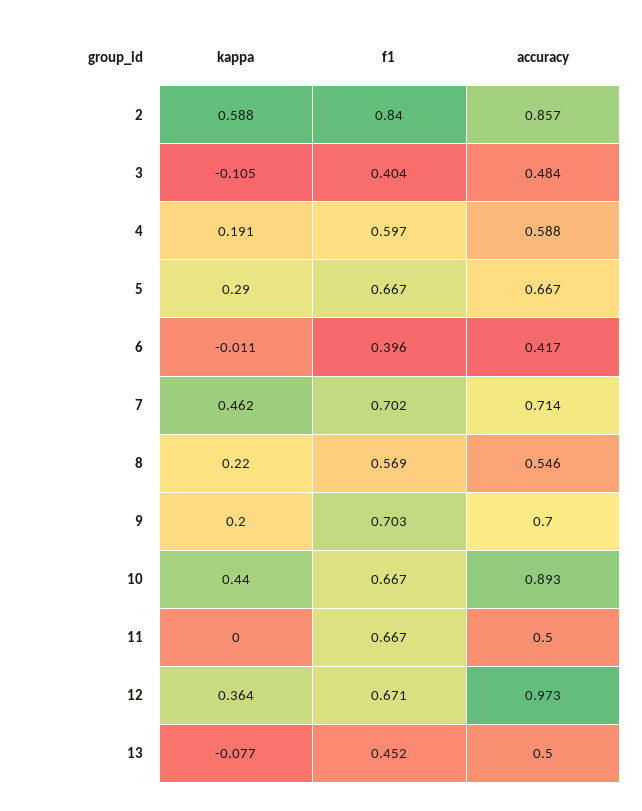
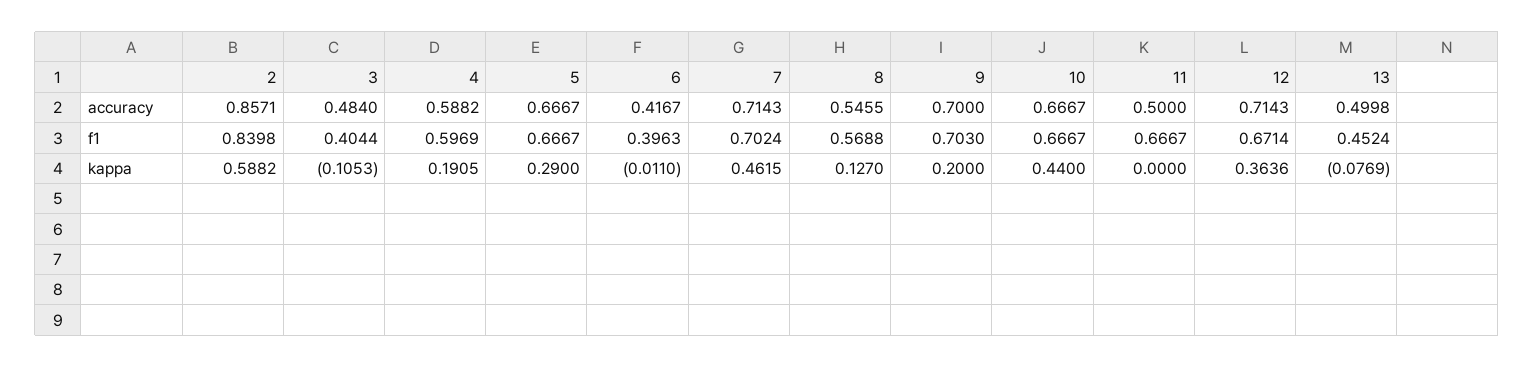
kappa, 8: 0.22 -> 0.127
accuracy, 10: 0.893 -> 0.6667
accuracy, 12: 0.973 -> 0.7143

